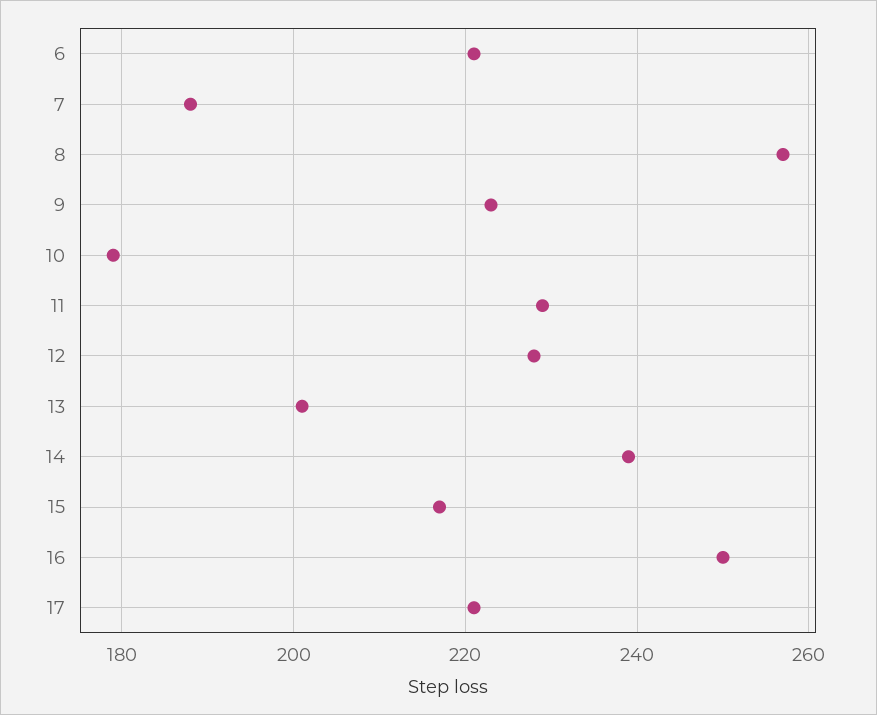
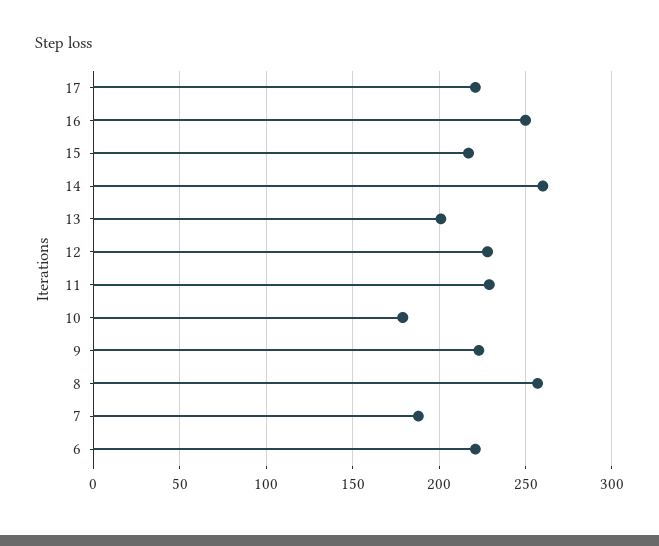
14: 240 -> 260

